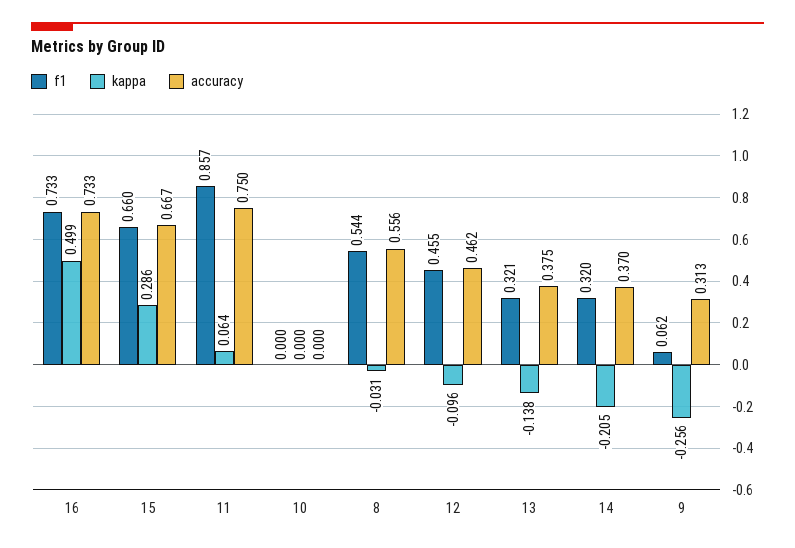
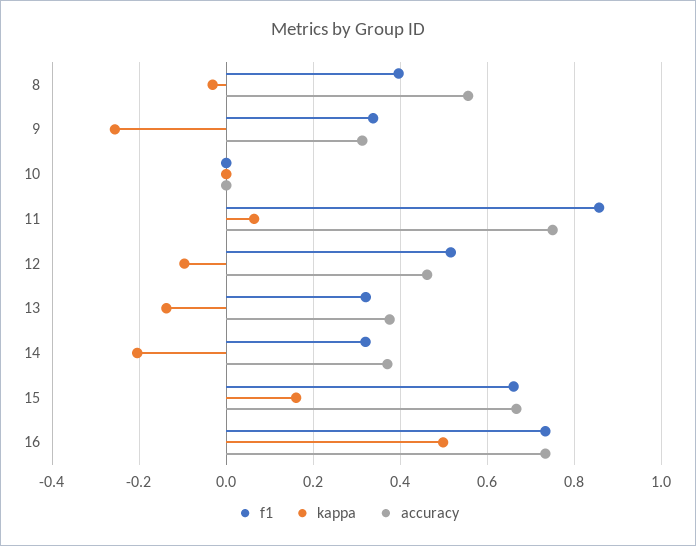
kappa, 15: 0.286 -> 0.16
f1, 8: 0.544 -> 0.4
f1, 12: 0.455 -> 0.52
f1, 9: 0.062 -> 0.34

